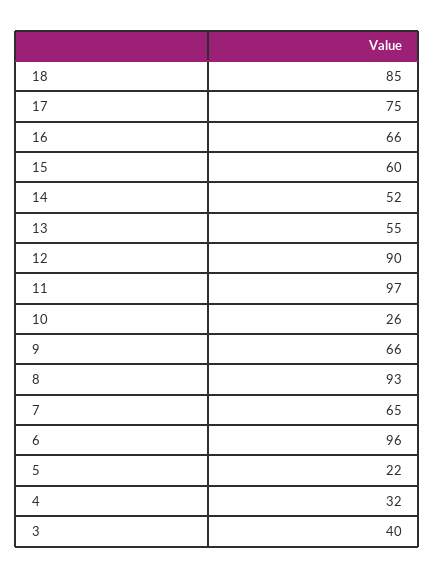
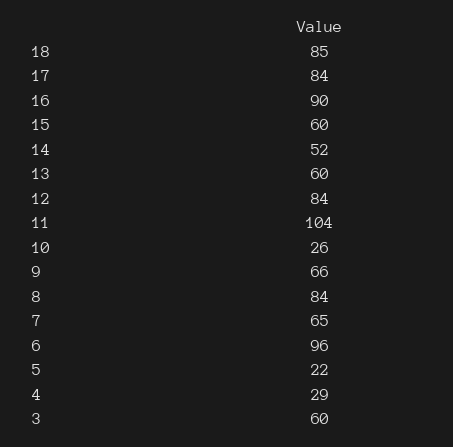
17: 75 -> 84
16: 66 -> 90
13: 55 -> 60
12: 90 -> 84
11: 97 -> 104
8: 93 -> 84
4: 32 -> 29
3: 40 -> 60

